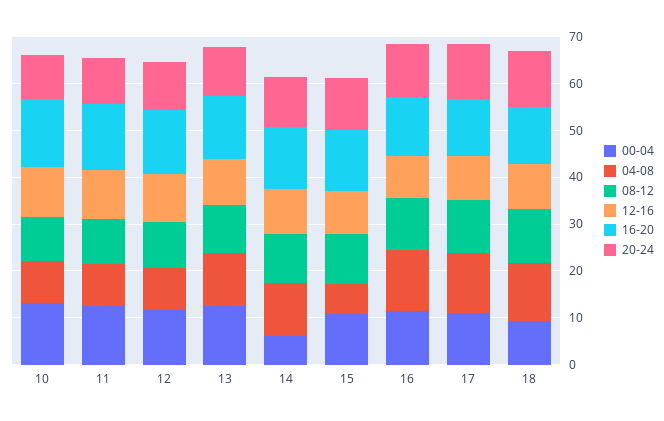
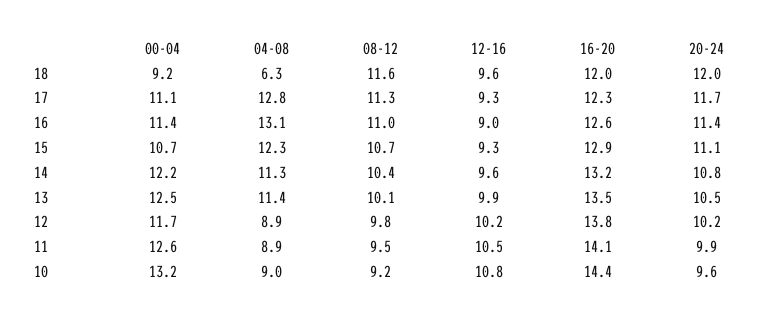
00-04, 14: 6 -> 12.2
04-08, 15: 6 -> 12.3
04-08, 18: 12 -> 6.3

